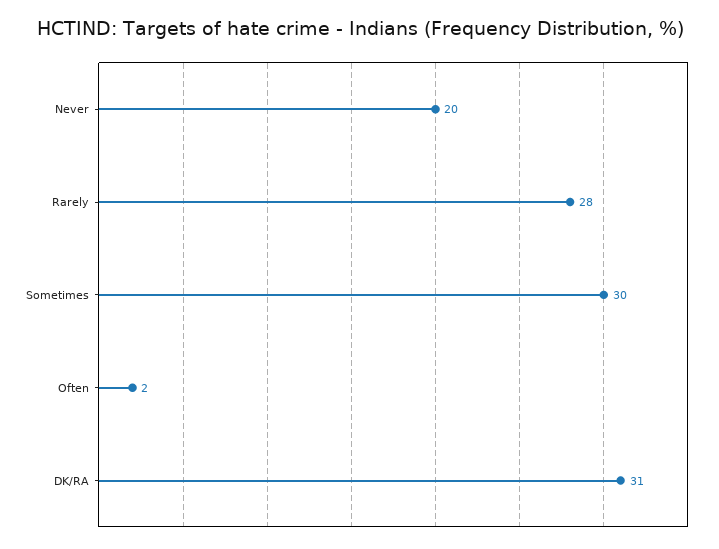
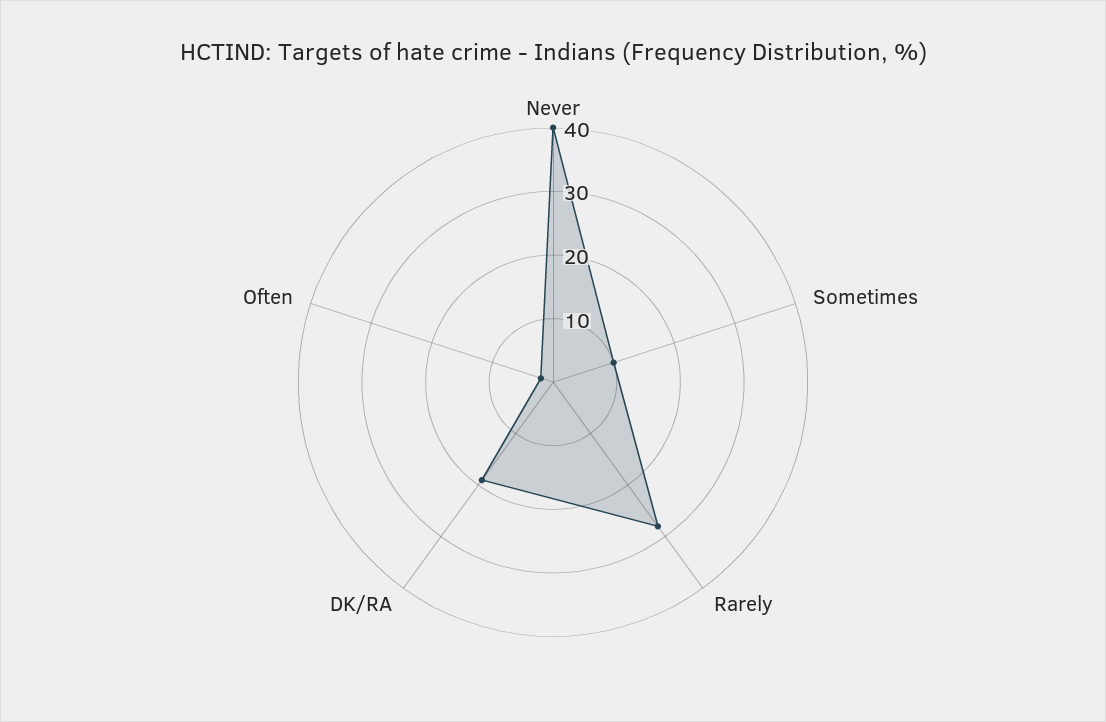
Never: 20 -> 40
Sometimes: 30 -> 10
DK/RA: 31 -> 20

